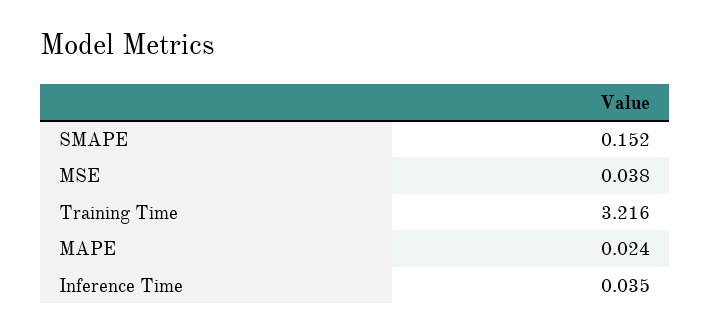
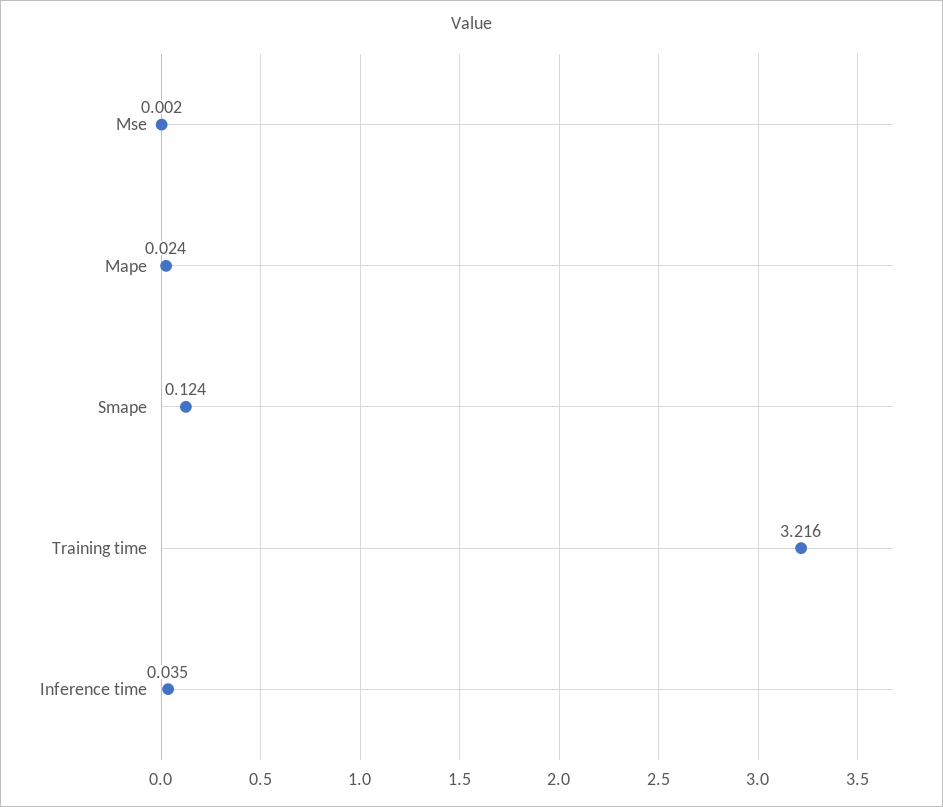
SMAPE: 0.152 -> 0.124
MSE: 0.038 -> 0.002

